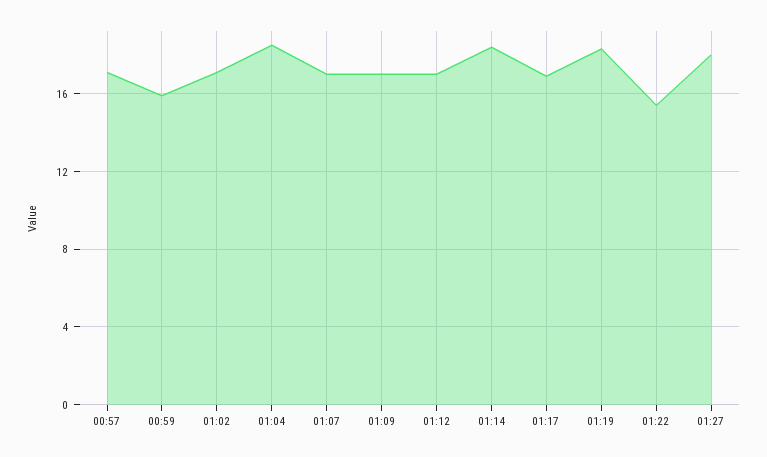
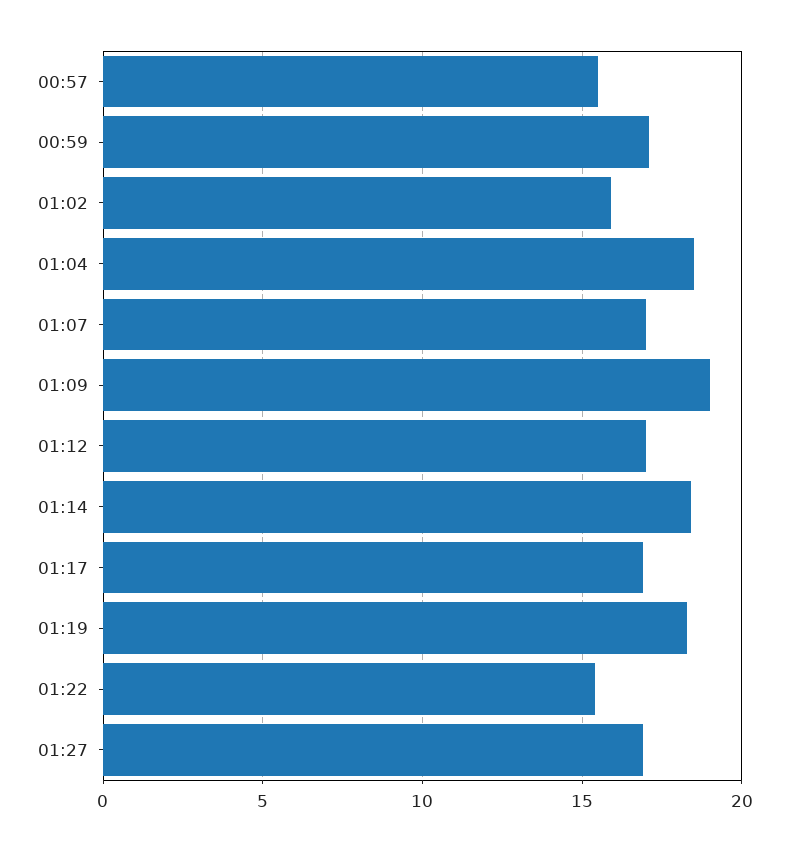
00:57: 17 -> 15.5
00:59: 16 -> 17
01:02: 17 -> 16
01:09: 17 -> 19
01:27: 18 -> 17

